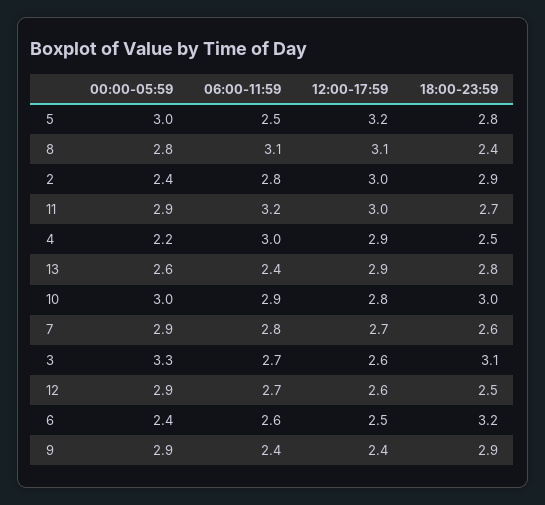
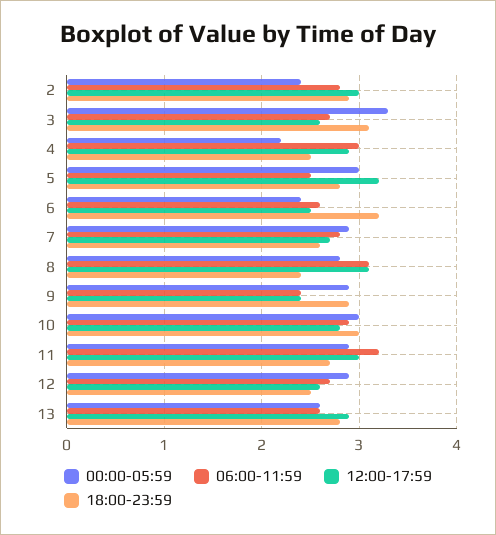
06:00-11:59, 13: 2.4 -> 2.6

